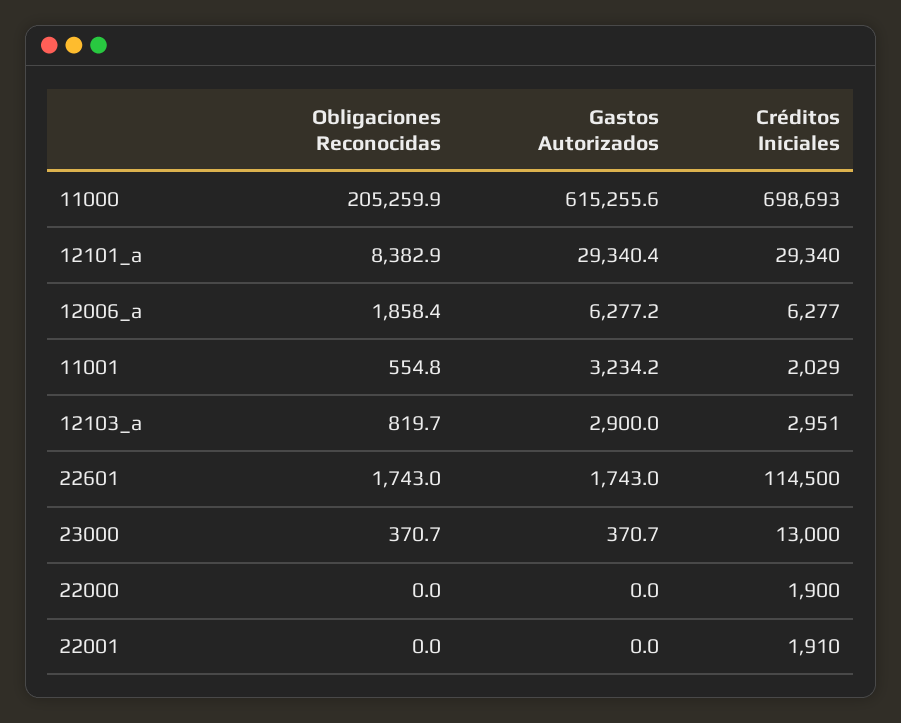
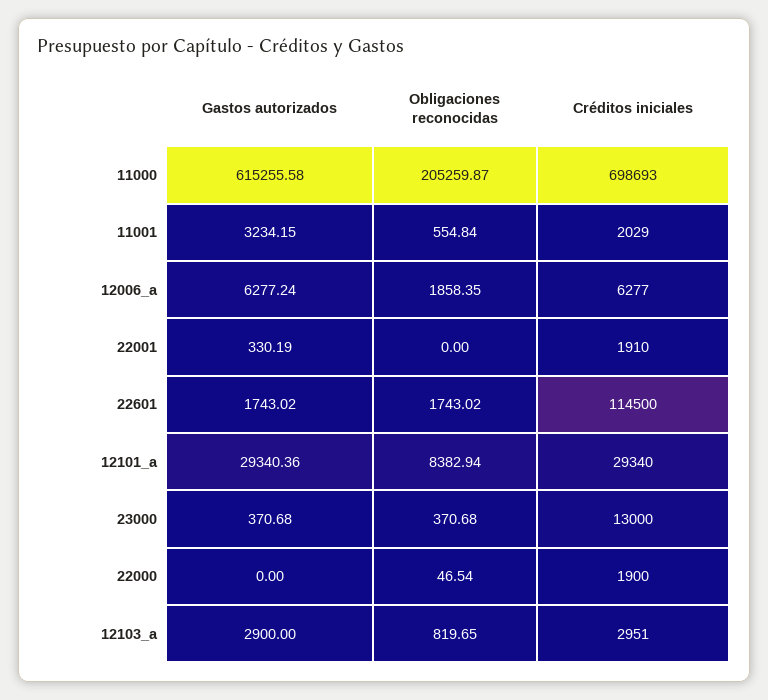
Obligaciones Reconocidas, 22000: 0 -> 46.54
Gastos Autorizados, 22001: 0 -> 330.19

